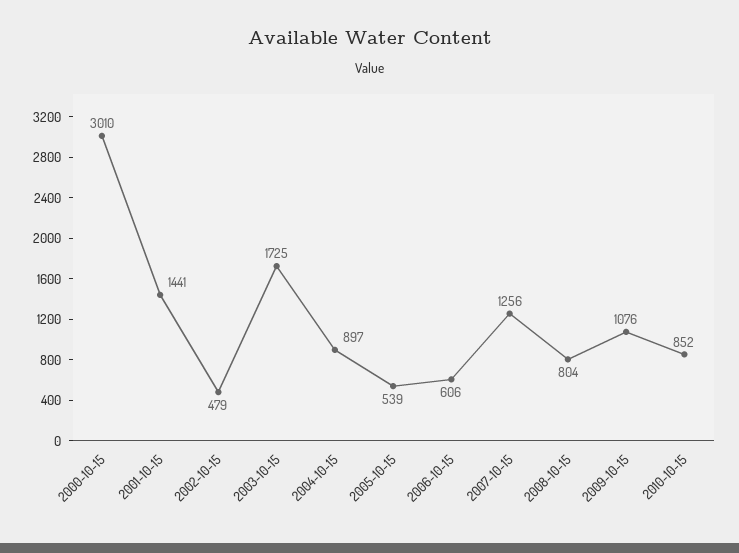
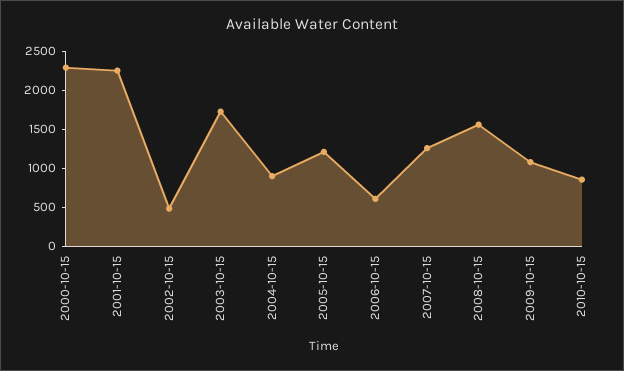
2000-10-15: 3010 -> 2250
2001-10-15: 1441 -> 2250
2005-10-15: 539 -> 1250
2008-10-15: 804 -> 1500

